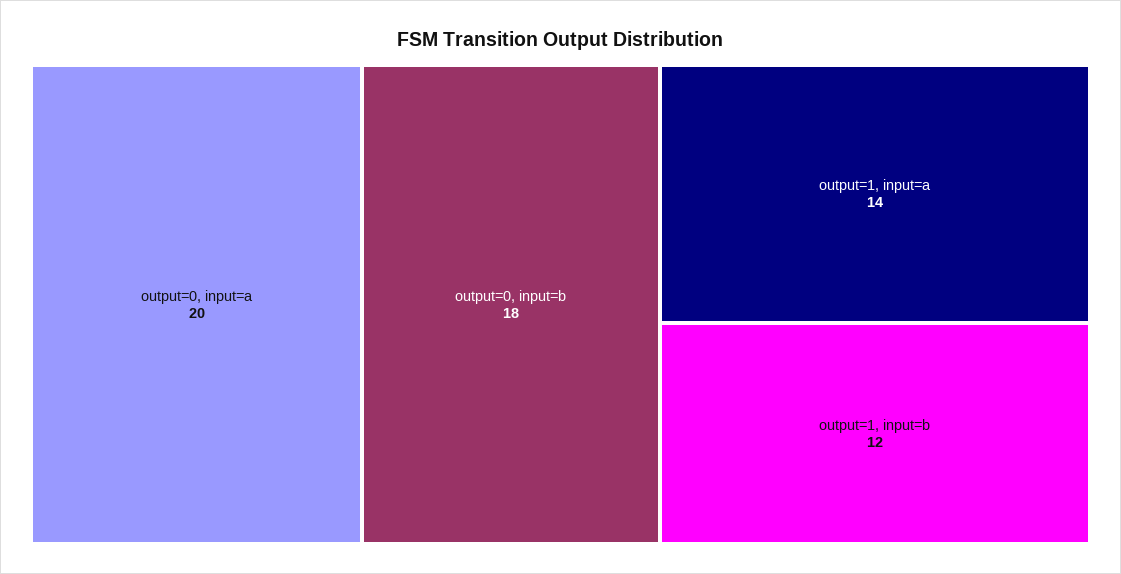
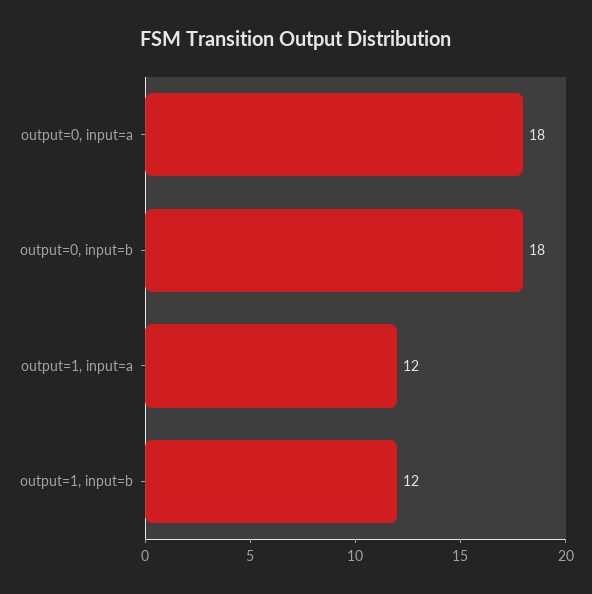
output=0, input=a: 20 -> 18
output=1, input=a: 14 -> 12

